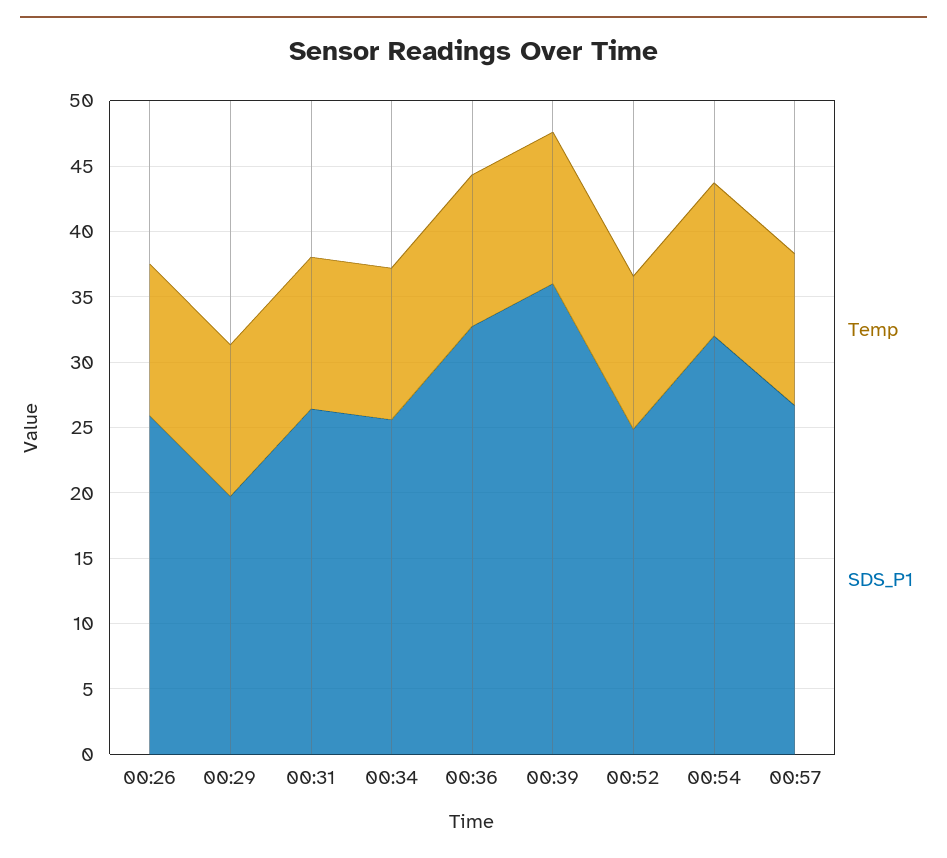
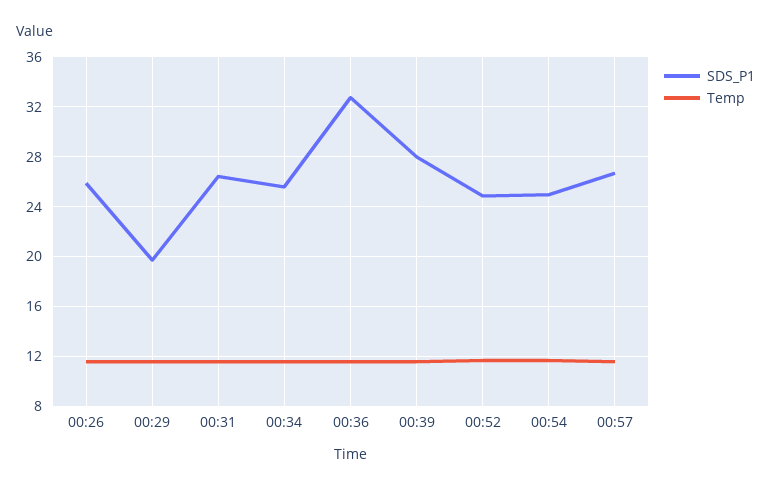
SDS_P1, 00:39: 36 -> 28
SDS_P1, 00:54: 32 -> 25

